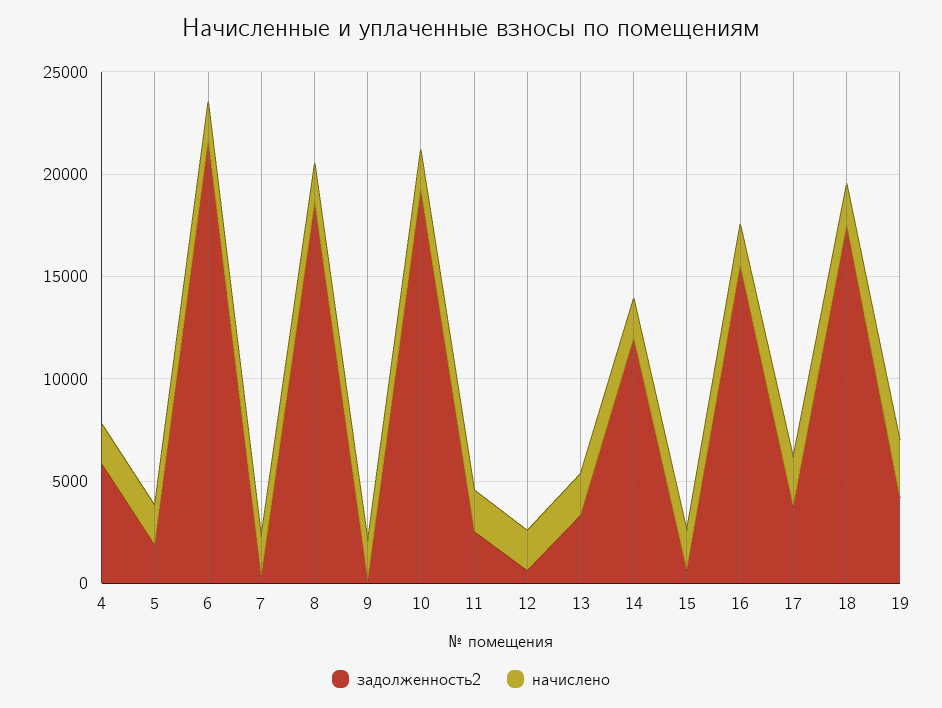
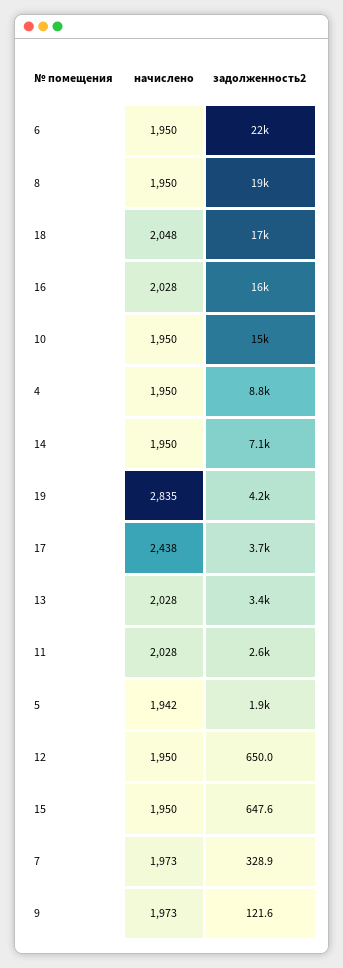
задолженность2, 4: 6000 -> 8800
задолженность2, 10: 19000 -> 15000
задолженность2, 14: 12000 -> 7100

